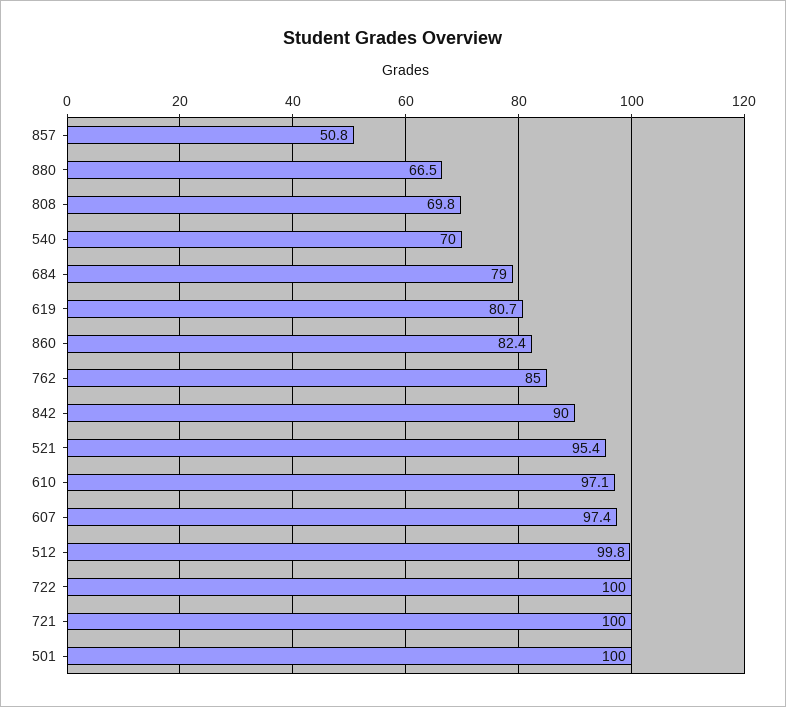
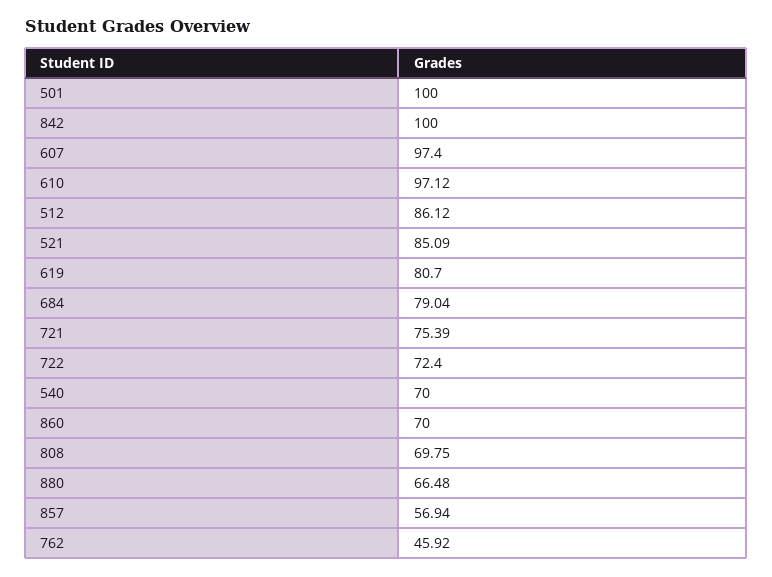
857: 50.8 -> 56.94
860: 82.4 -> 70
762: 85 -> 45.92
842: 90 -> 100
521: 95.4 -> 85.09
512: 99.8 -> 86.12
722: 100 -> 72.4
721: 100 -> 75.39

